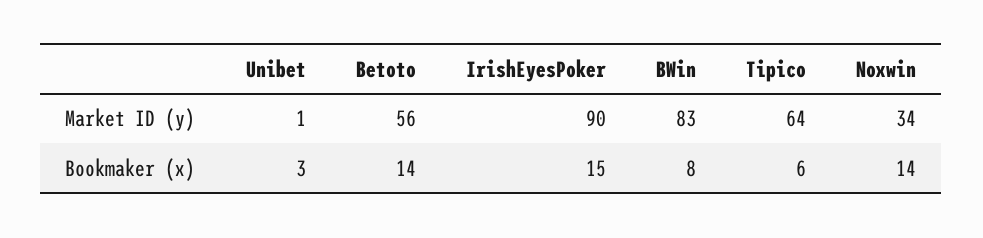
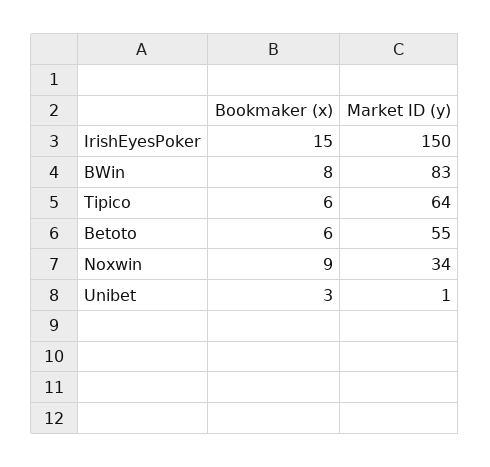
Betoto, Market ID (y): 56 -> 55
IrishEyesPoker, Market ID (y): 90 -> 150
Betoto, Bookmaker (x): 14 -> 6
Noxwin, Bookmaker (x): 14 -> 9

